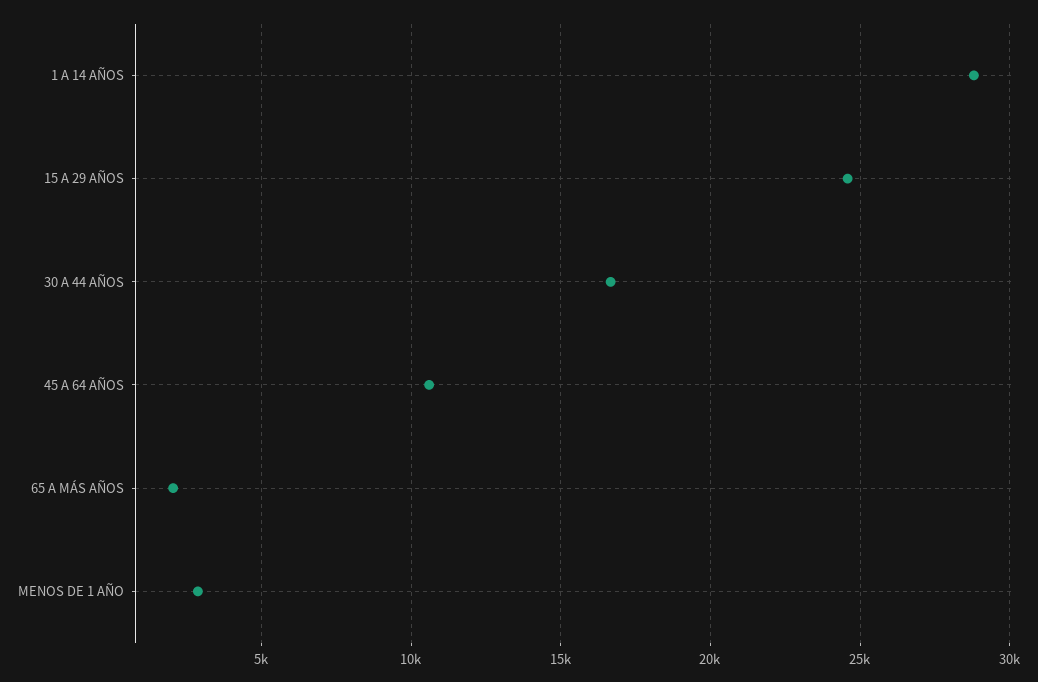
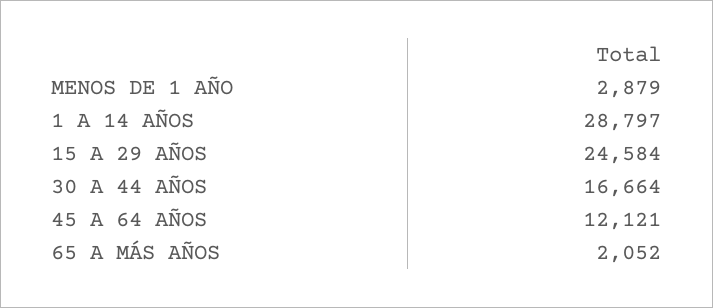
45 A 64 AÑOS: 10500 -> 12121

